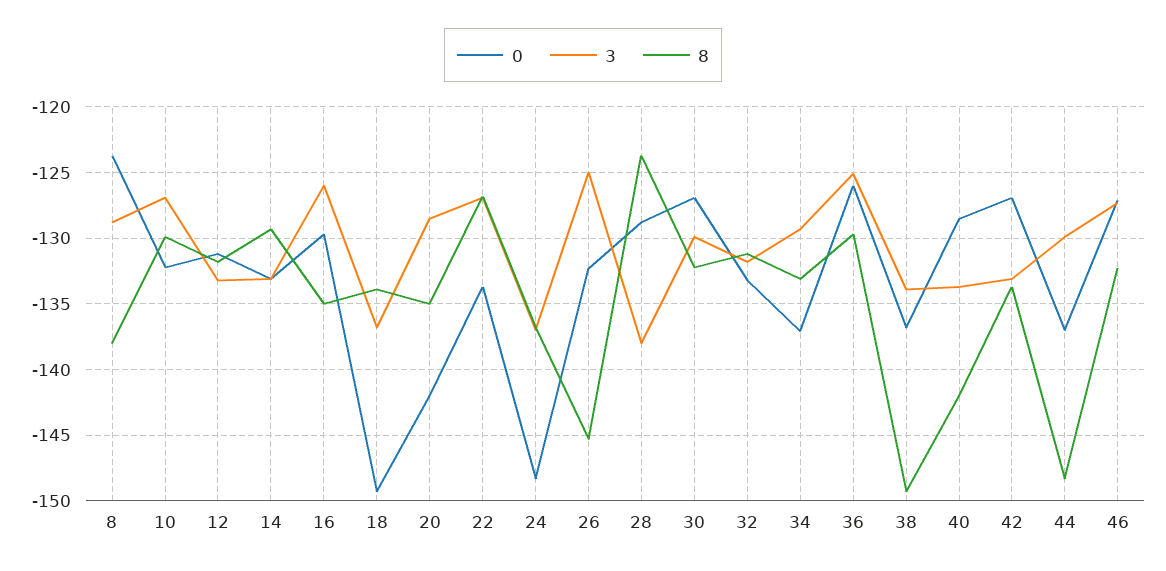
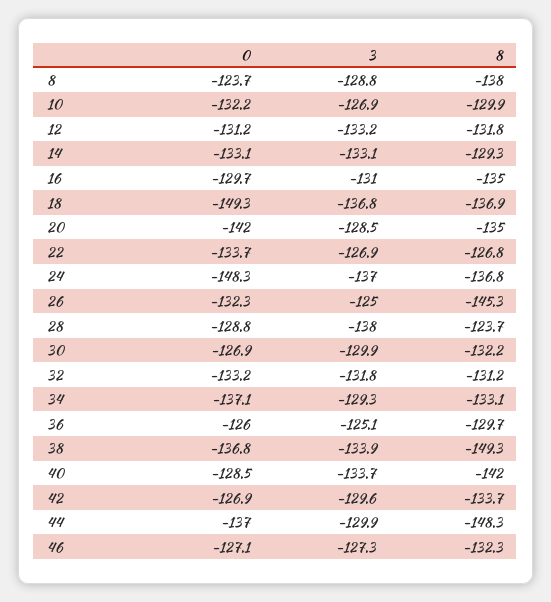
3, 16: -126 -> -131
8, 18: -134 -> -136.9
3, 42: -133 -> -129.6

